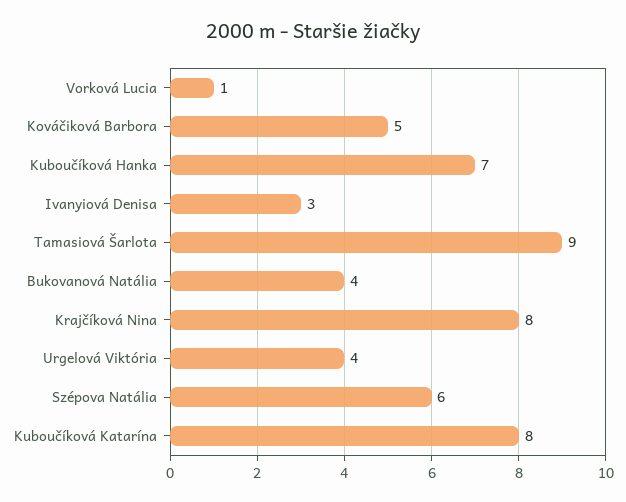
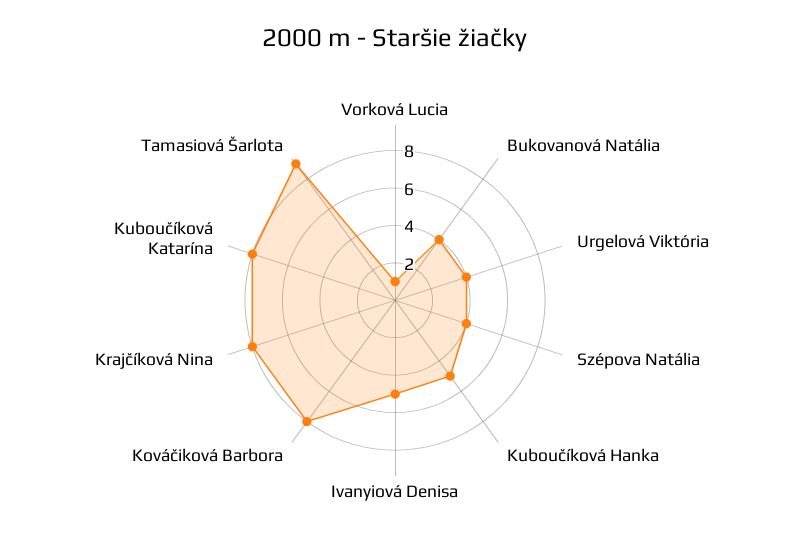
Kováčiková Barbora: 5 -> 8
Kuboučíková Hanka: 7 -> 5
Ivanyiová Denisa: 3 -> 5
Szépova Natália: 6 -> 4

